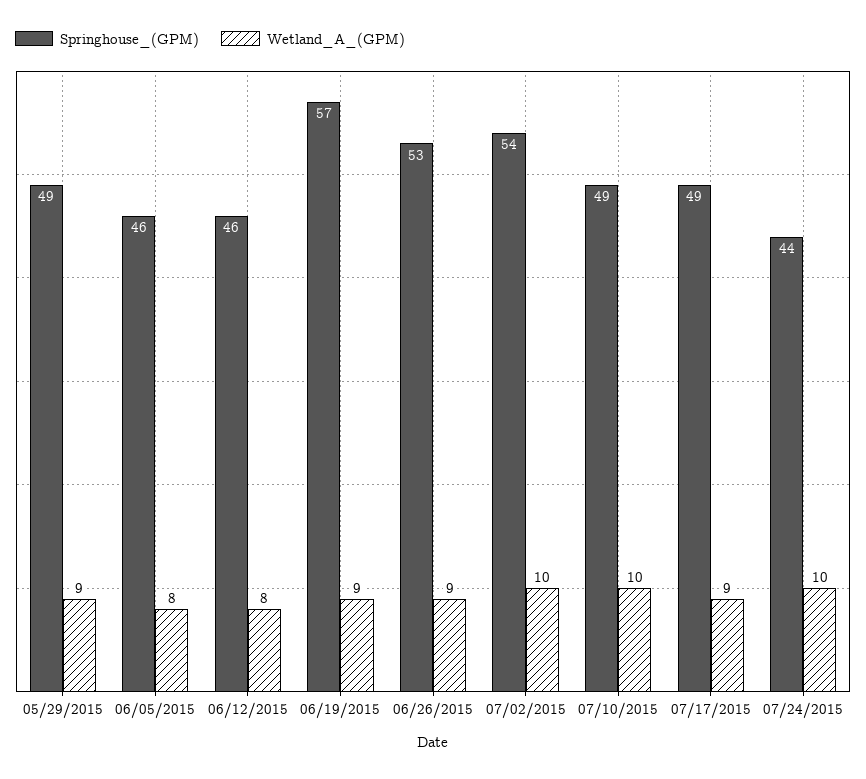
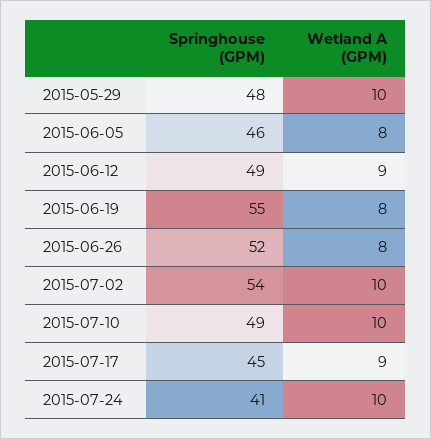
Springhouse_(GPM), 05/29/2015: 49 -> 48
Wetland_A_(GPM), 05/29/2015: 9 -> 10
Springhouse_(GPM), 06/12/2015: 46 -> 49
Wetland_A_(GPM), 06/12/2015: 8 -> 9
Springhouse_(GPM), 06/19/2015: 57 -> 55
Wetland_A_(GPM), 06/19/2015: 9 -> 8
Springhouse_(GPM), 06/26/2015: 53 -> 52
Wetland_A_(GPM), 06/26/2015: 9 -> 8
Springhouse_(GPM), 07/17/2015: 49 -> 45
Springhouse_(GPM), 07/24/2015: 44 -> 41

